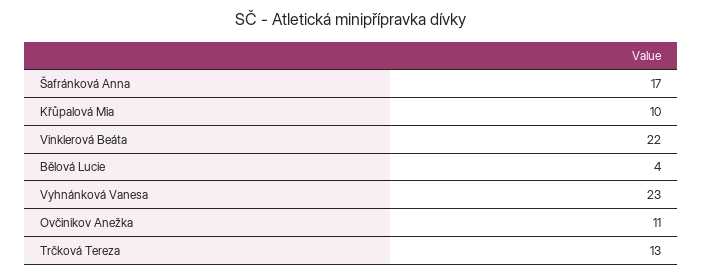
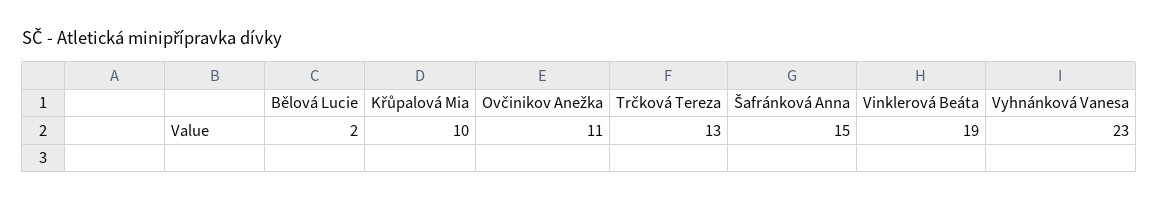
Šafránková Anna: 17 -> 15
Vinklerová Beáta: 22 -> 19
Bělová Lucie: 4 -> 2

